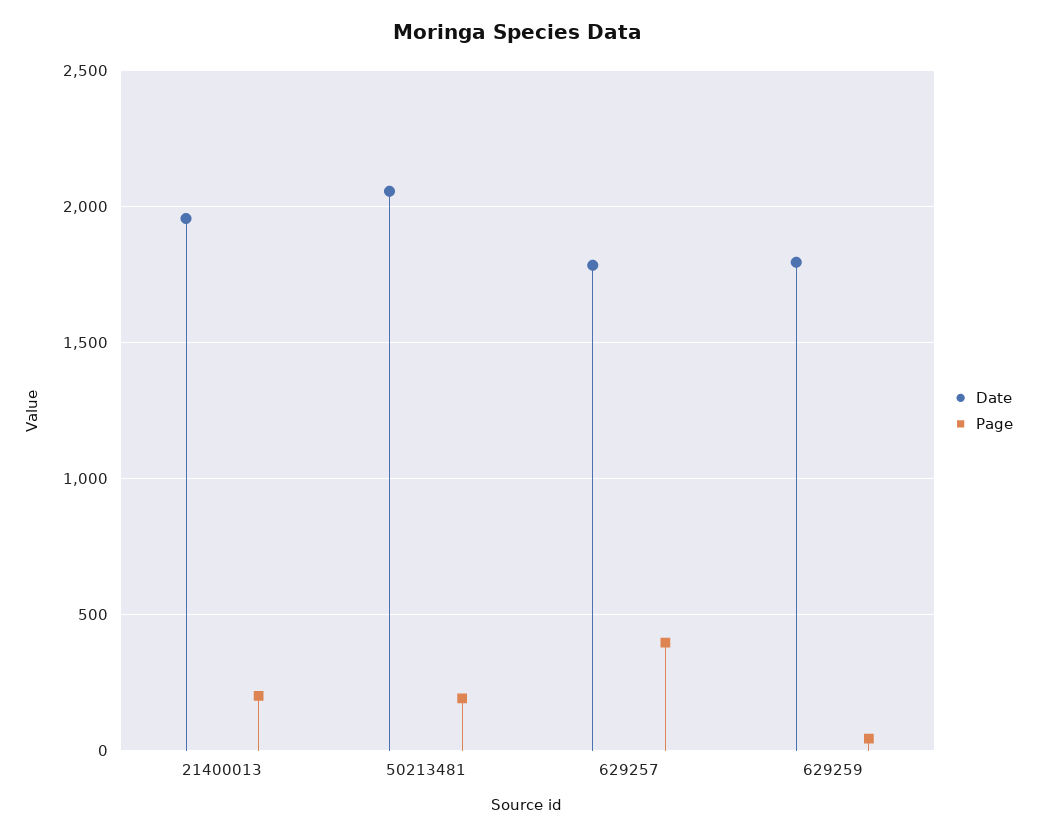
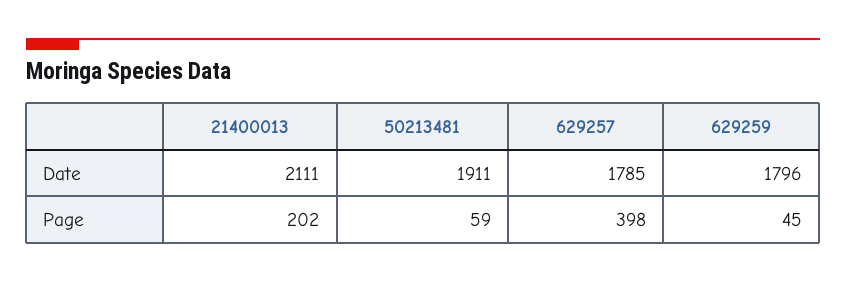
Date, 21400013: 1950 -> 2111
Date, 50213481: 2050 -> 1911
Page, 50213481: 200 -> 59

